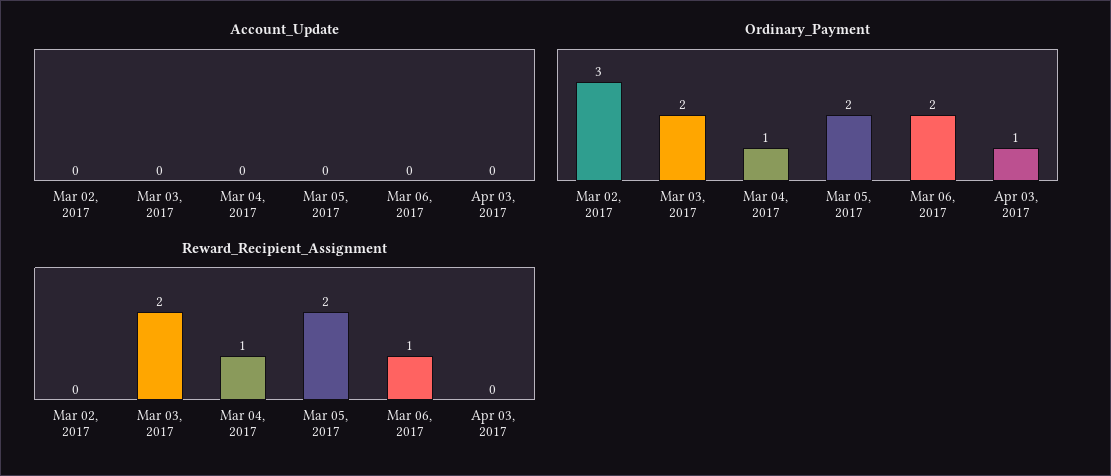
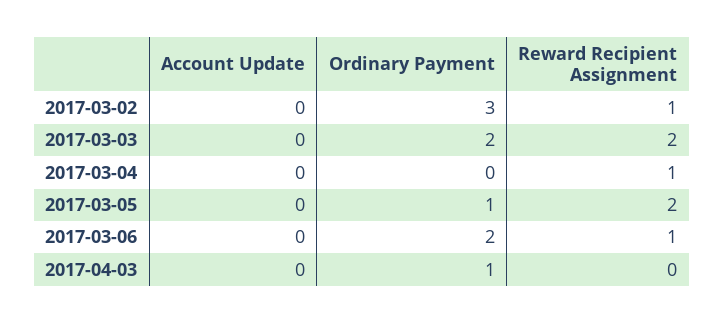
Ordinary_Payment, Mar 04, 2017: 1 -> 0
Ordinary_Payment, Mar 05, 2017: 2 -> 1
Reward_Recipient_Assignment, Mar 02, 2017: 0 -> 1

